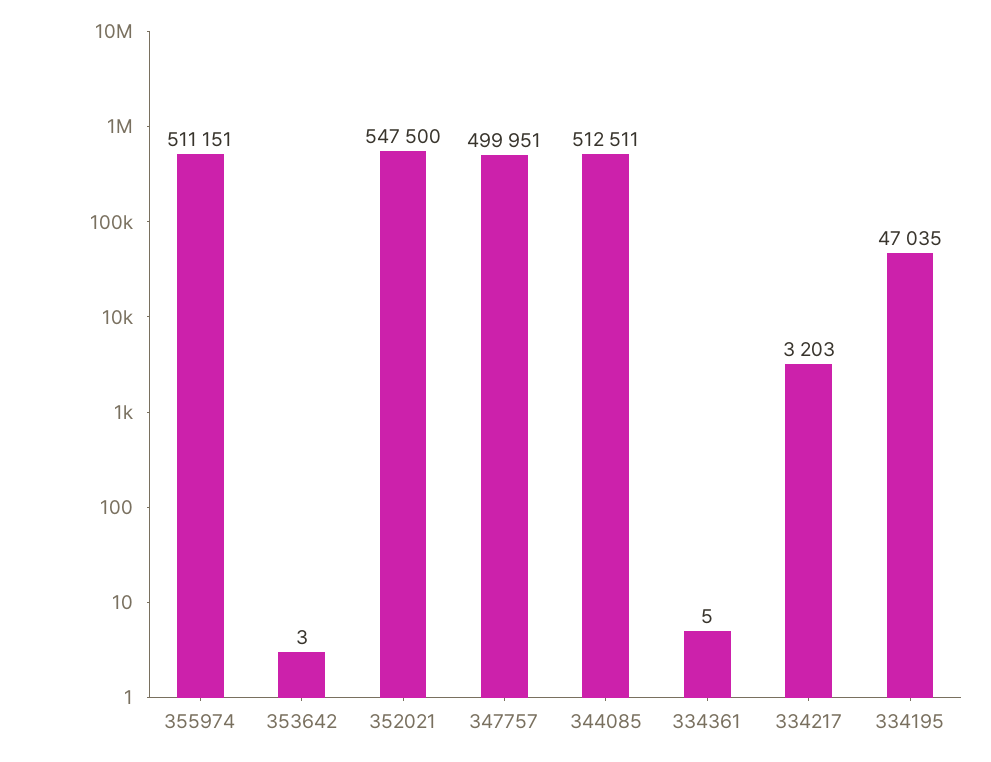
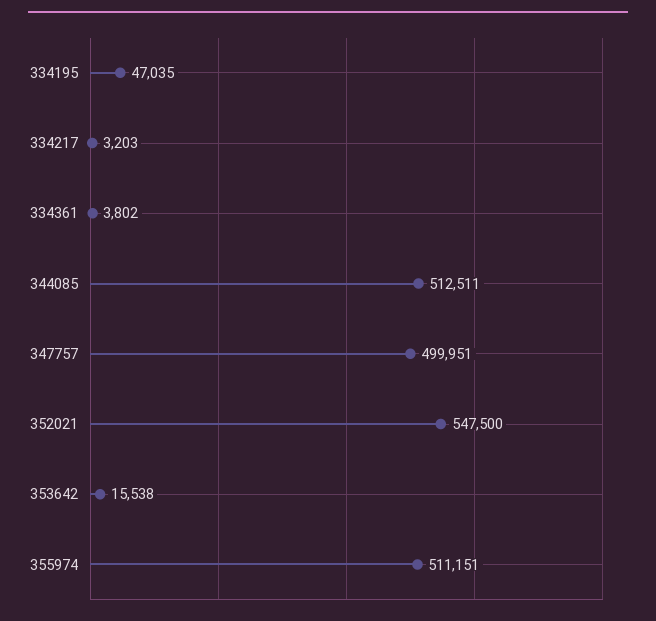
353642: 3 -> 15538
334361: 5 -> 3802

